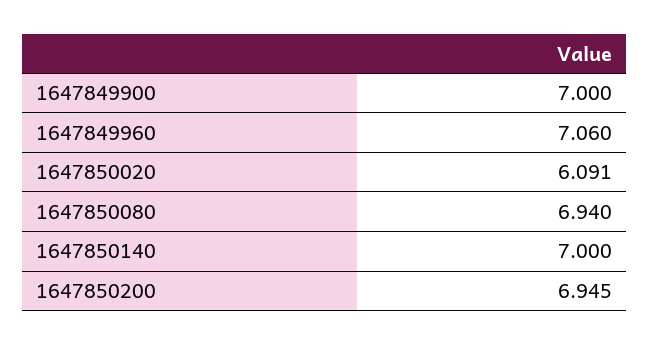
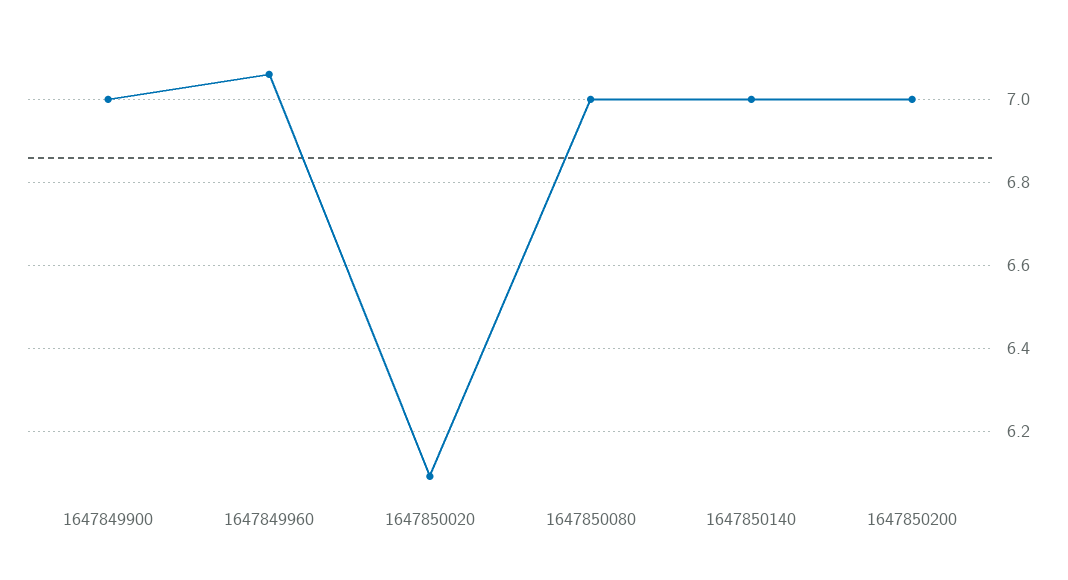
1647850080: 6.94 -> 7
1647850200: 6.945 -> 7

